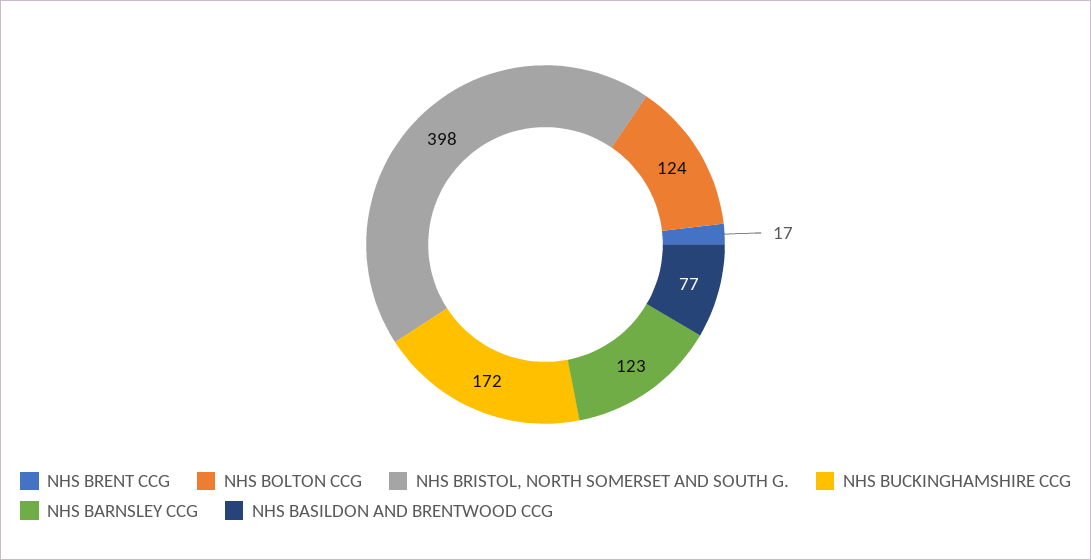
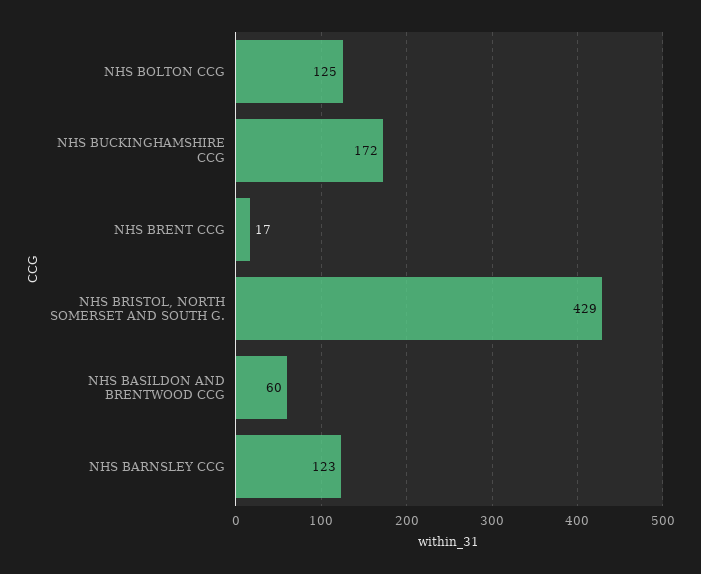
NHS BOLTON CCG: 124 -> 125
NHS BRISTOL, NORTH SOMERSET AND SOUTH G.: 398 -> 429
NHS BASILDON AND BRENTWOOD CCG: 77 -> 60

